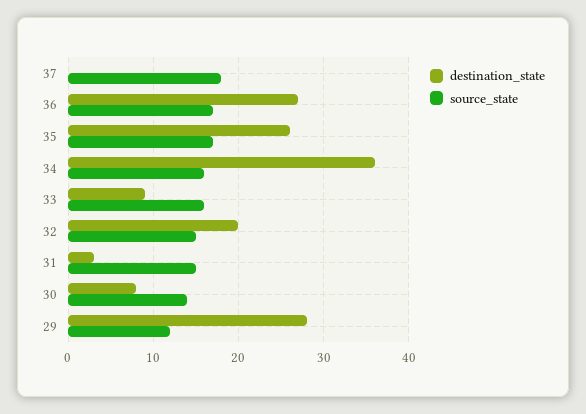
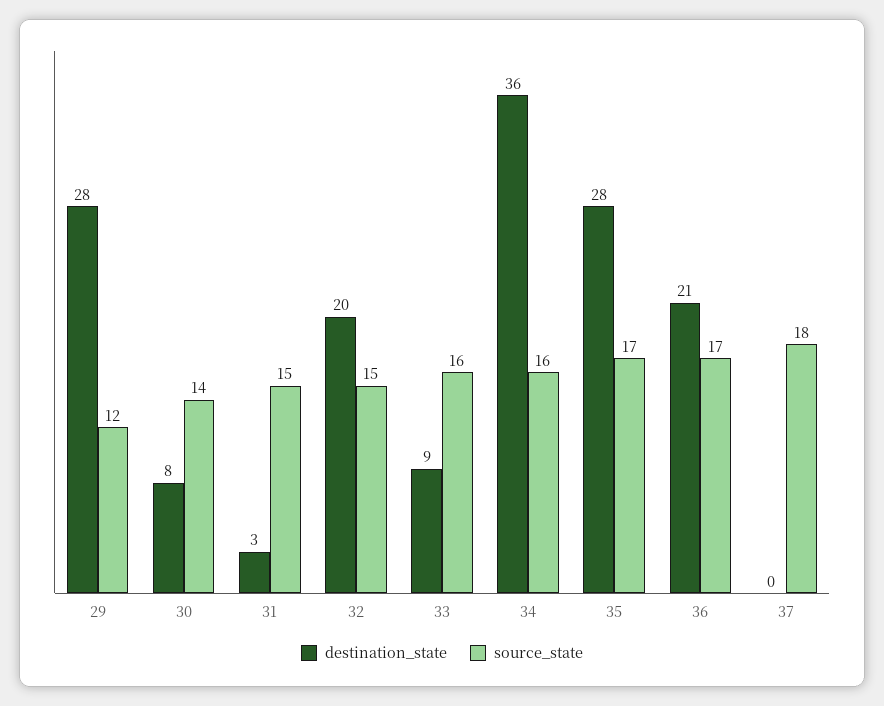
destination_state, 36: 27 -> 21
destination_state, 35: 26 -> 28

